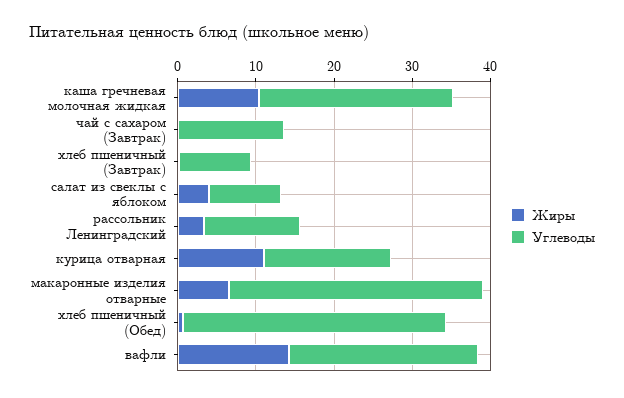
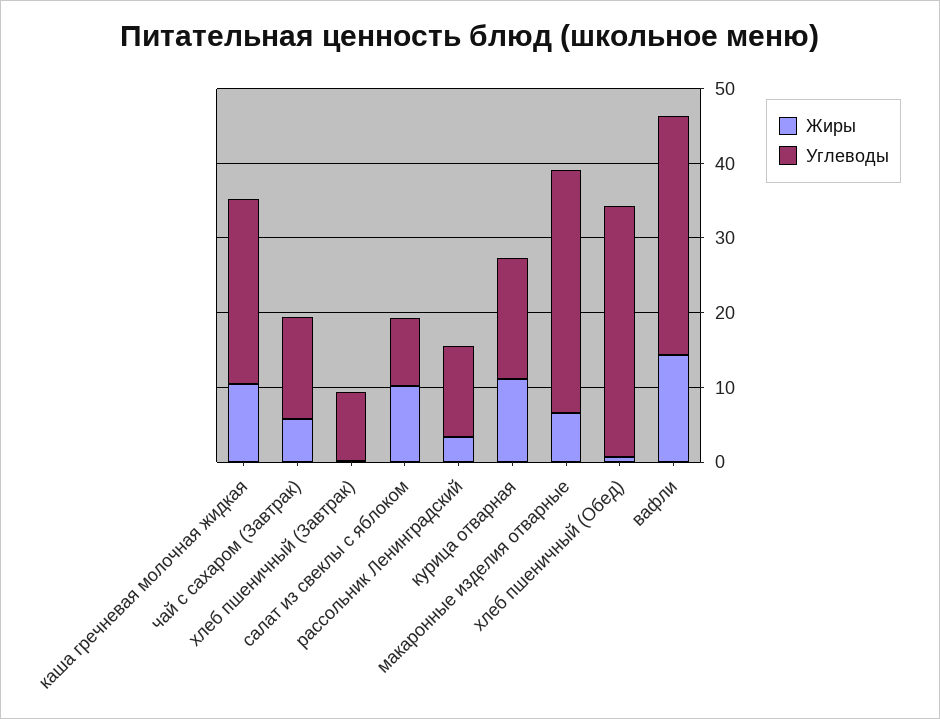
Жиры, чай с сахаром (Завтрак): 0 -> 6
Жиры, салат из свеклы с яблоком: 4 -> 10
Углеводы, вафли: 24 -> 32

